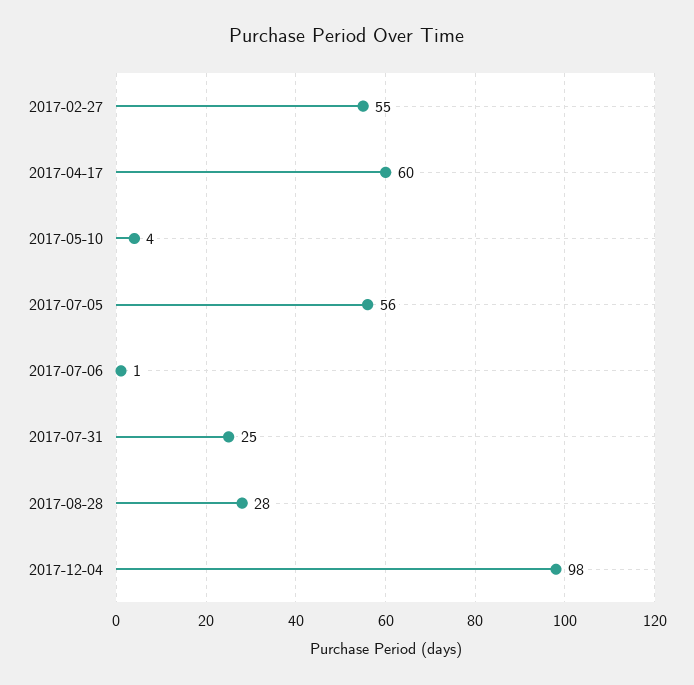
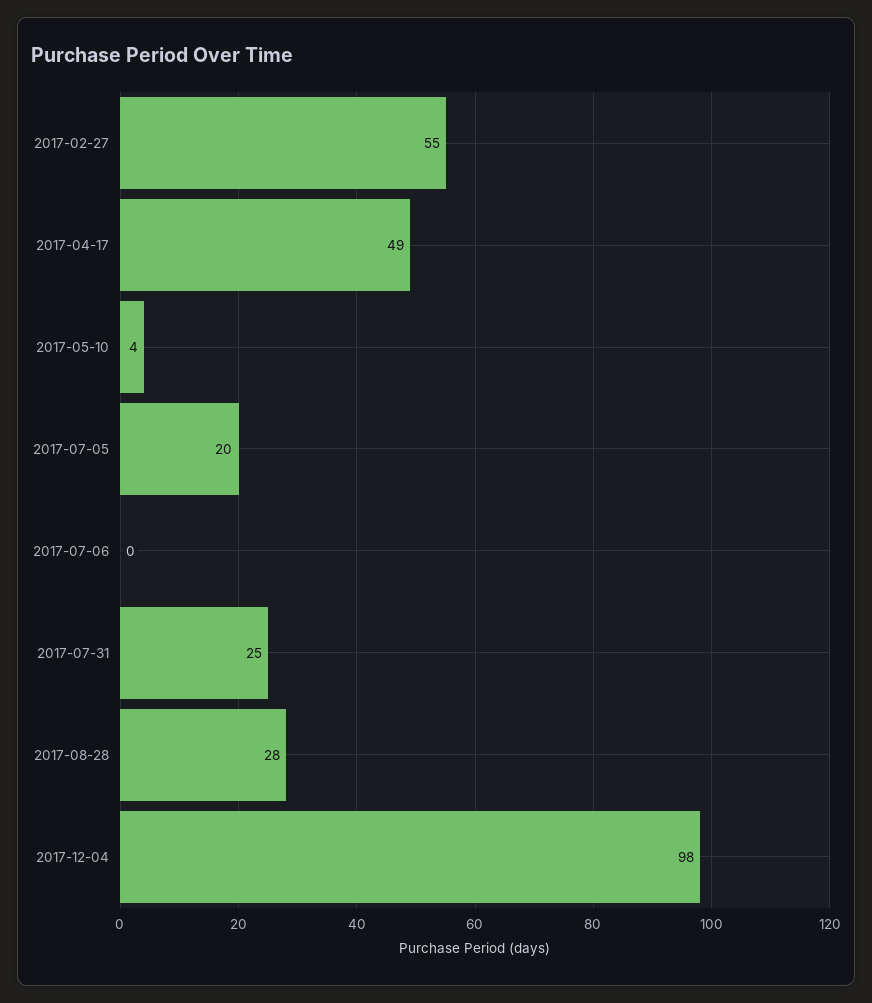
2017-04-17: 60 -> 49
2017-07-05: 56 -> 20
2017-07-06: 1 -> 0

